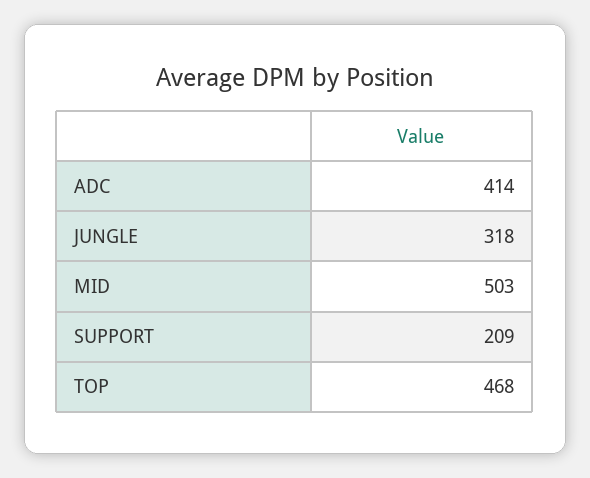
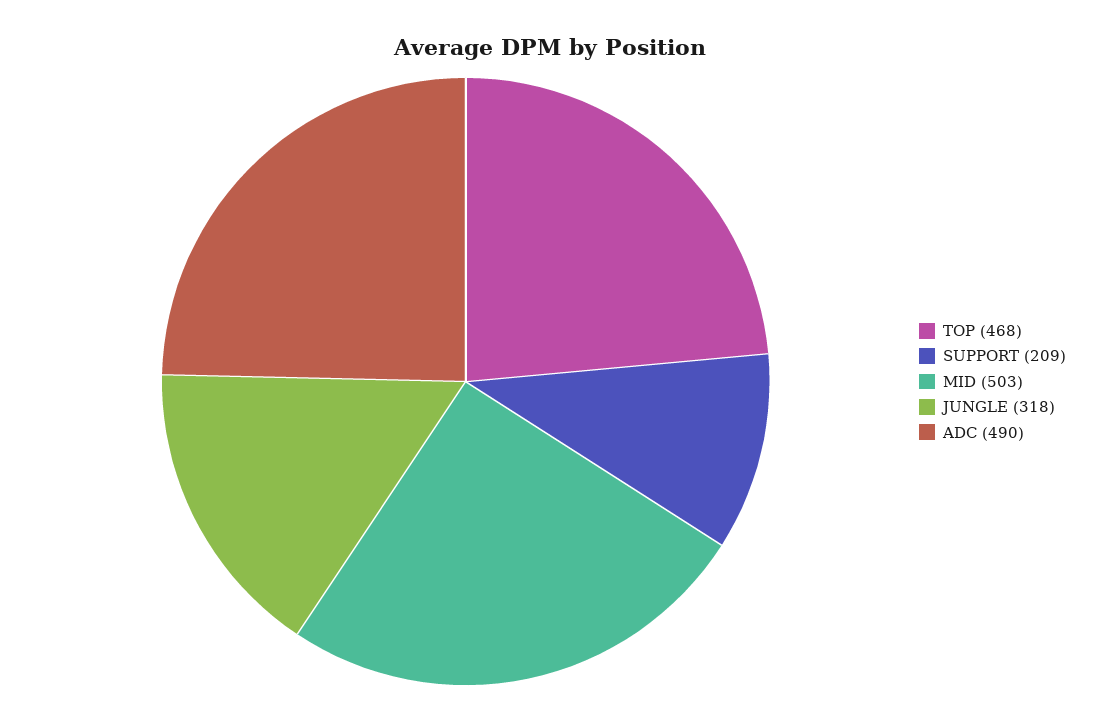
ADC: 414 -> 490

